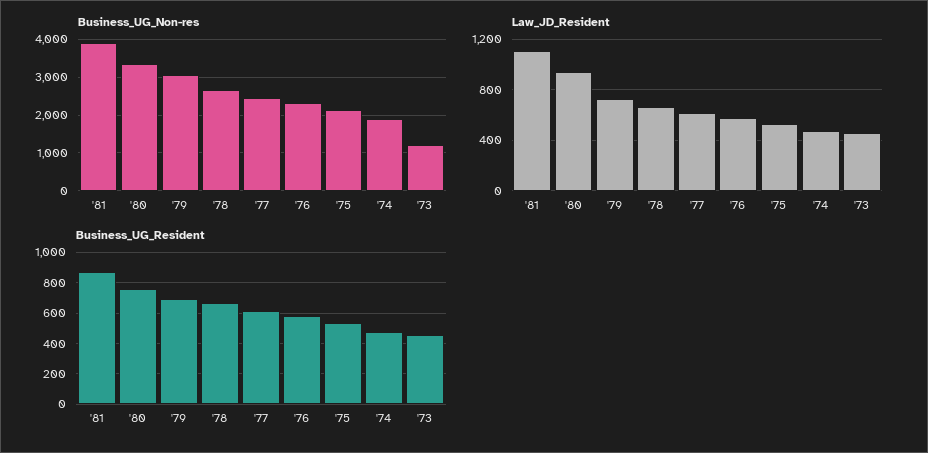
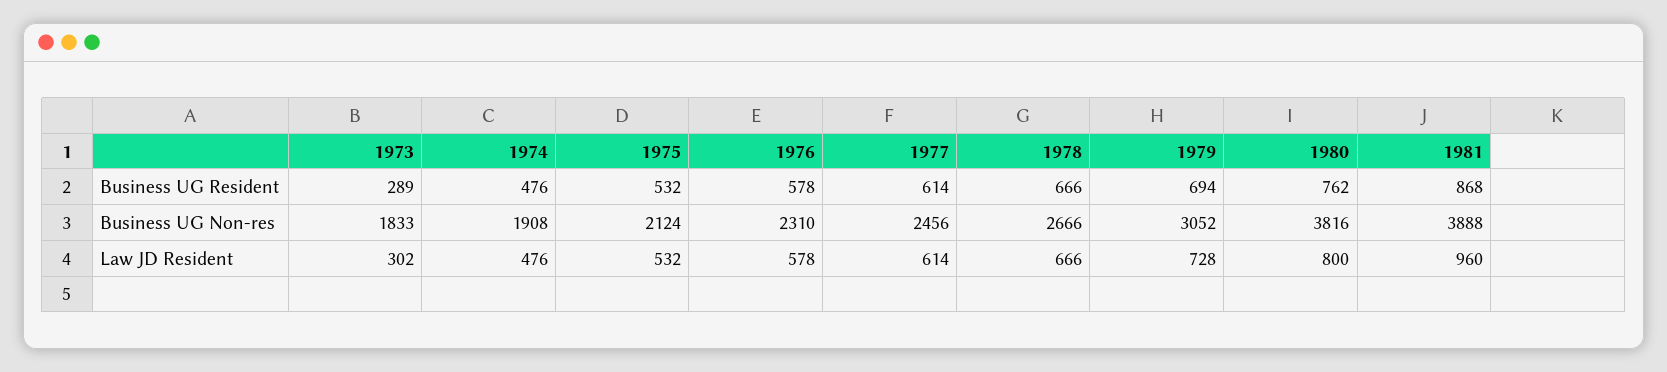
Business_UG_Non-res, '80: 3400 -> 3816
Business_UG_Non-res, '73: 1200 -> 1833
Law_JD_Resident, '81: 1100 -> 960
Law_JD_Resident, '80: 950 -> 800
Law_JD_Resident, '73: 450 -> 302
Business_UG_Resident, '73: 450 -> 289

